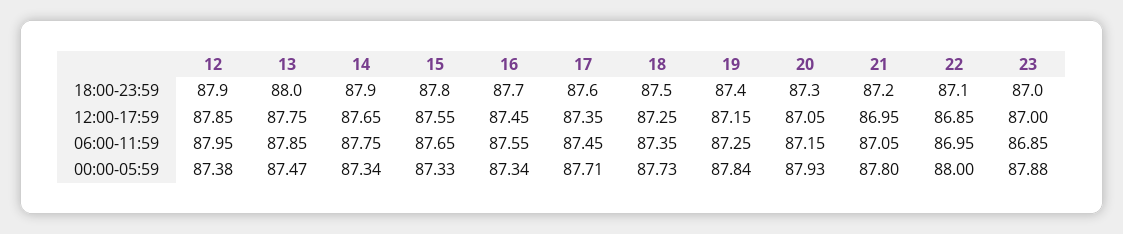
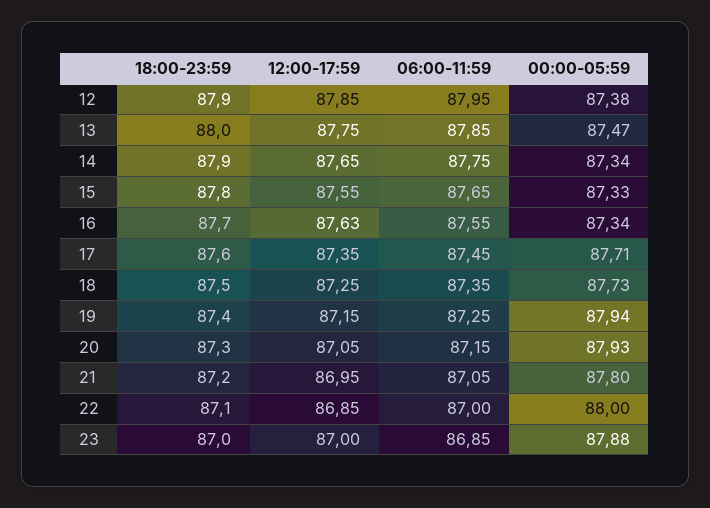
16, 12:00-17:59: 87.45 -> 87.63
22, 06:00-11:59: 86.95 -> 87
19, 00:00-05:59: 87.84 -> 87.94

